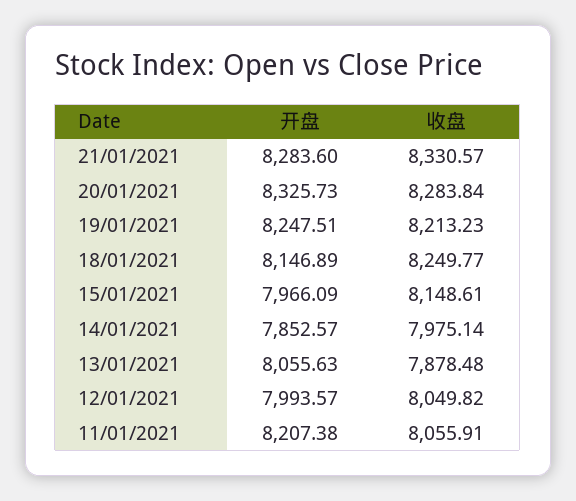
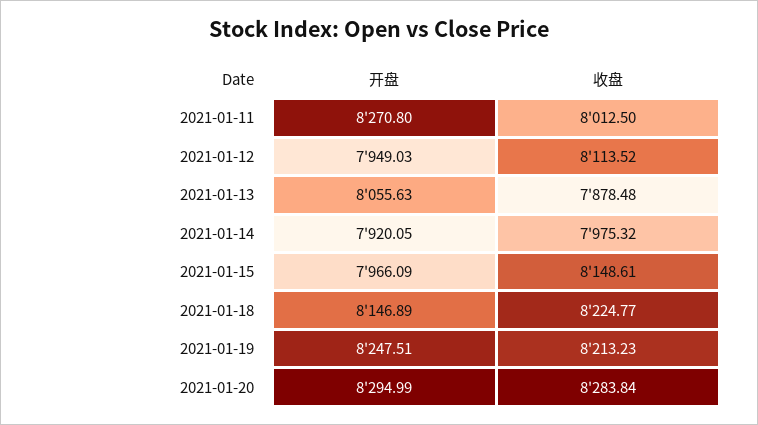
开盘, 21/01/2021: 8283.6 -> none
收盘, 21/01/2021: 8330.57 -> none
开盘, 20/01/2021: 8325.73 -> 8294.99
收盘, 18/01/2021: 8249.77 -> 8224.77
开盘, 14/01/2021: 7852.57 -> 7920.05
收盘, 14/01/2021: 7975.14 -> 7975.32
开盘, 12/01/2021: 7993.57 -> 7949.03
收盘, 12/01/2021: 8049.82 -> 8113.52
开盘, 11/01/2021: 8207.38 -> 8270.8
收盘, 11/01/2021: 8055.91 -> 8012.5

